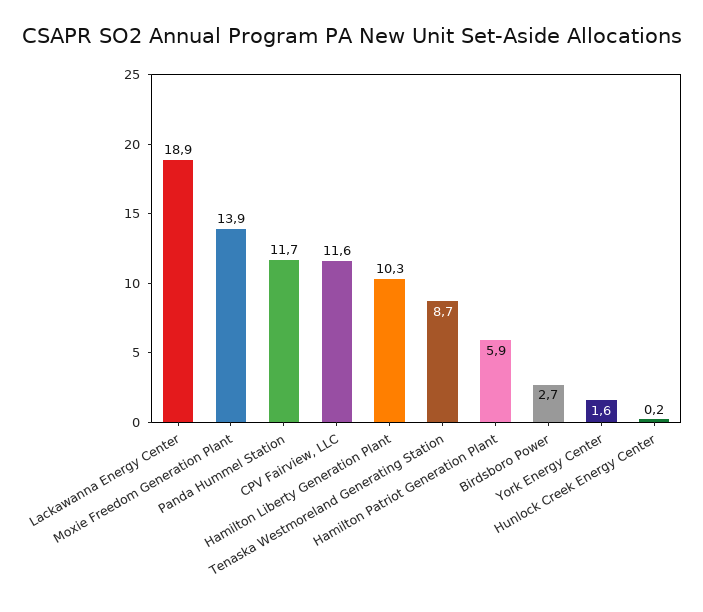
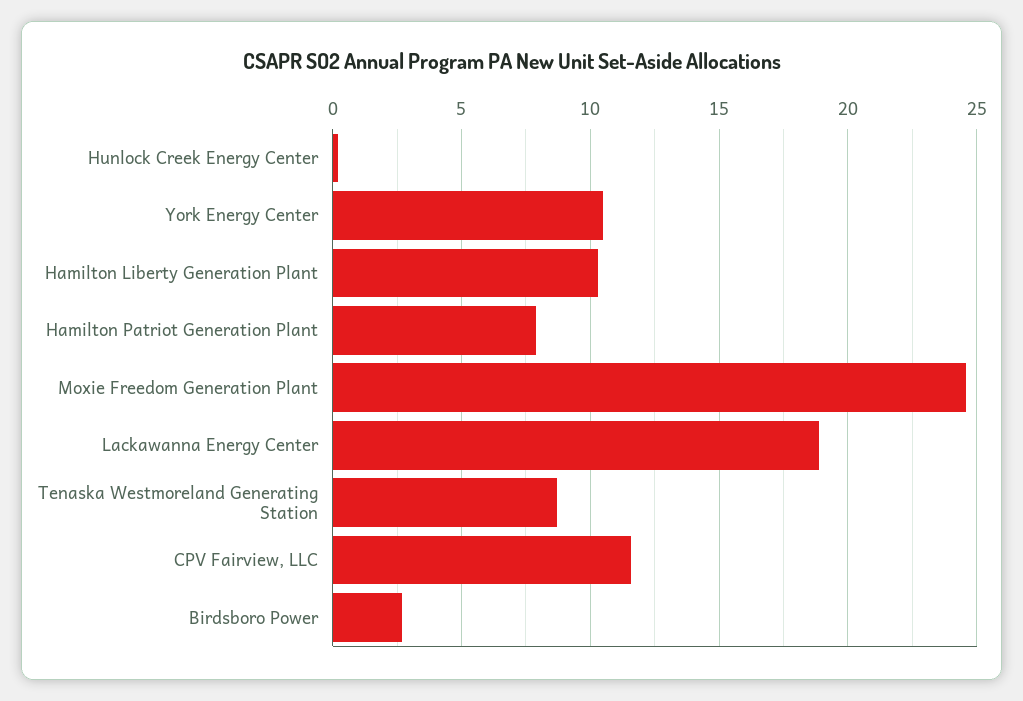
Moxie Freedom Generation Plant: 13.9 -> 24.5
Panda Hummel Station: 11.7 -> none
Hamilton Patriot Generation Plant: 5.9 -> 8
York Energy Center: 1.6 -> 10.5

